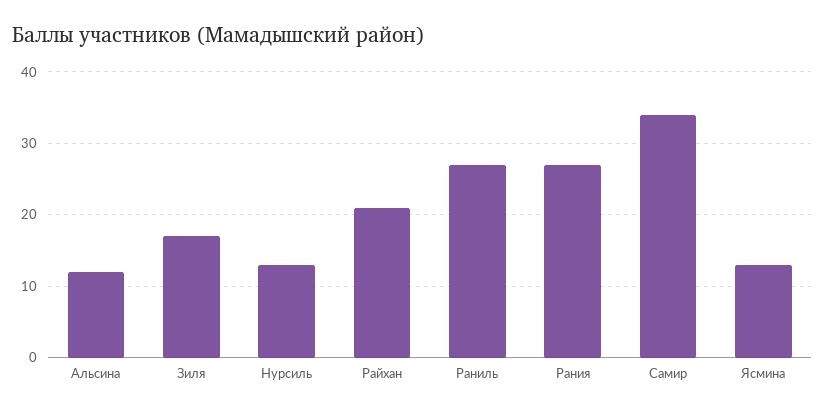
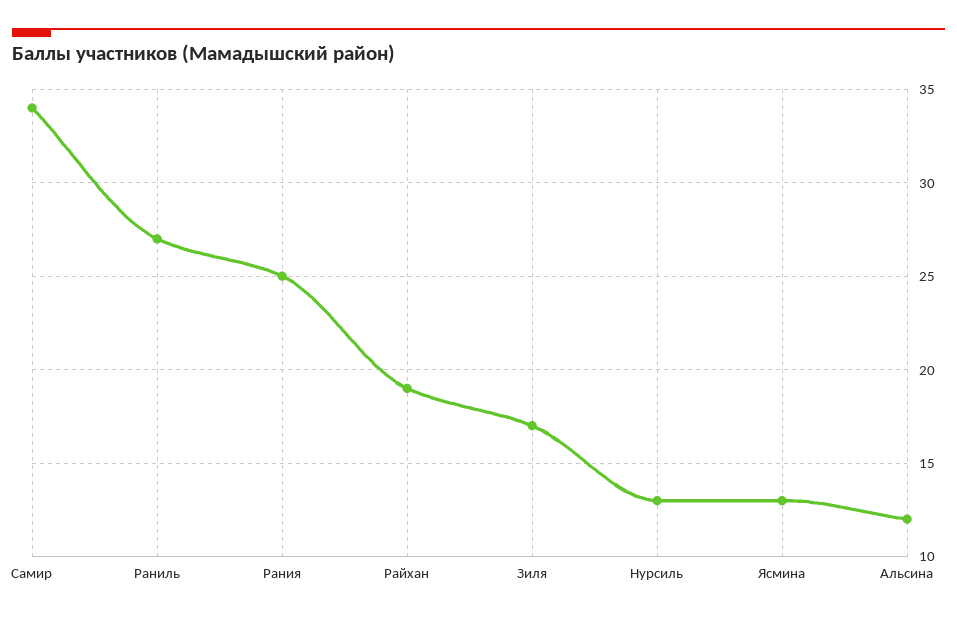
Райхан: 21 -> 19
Рания: 27 -> 25

